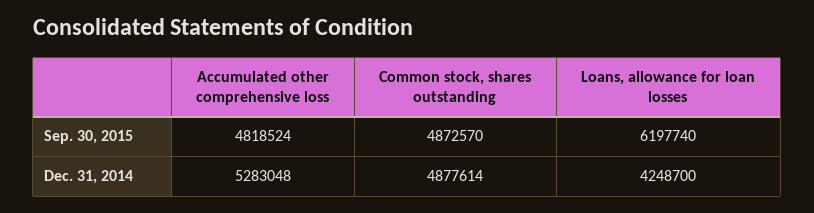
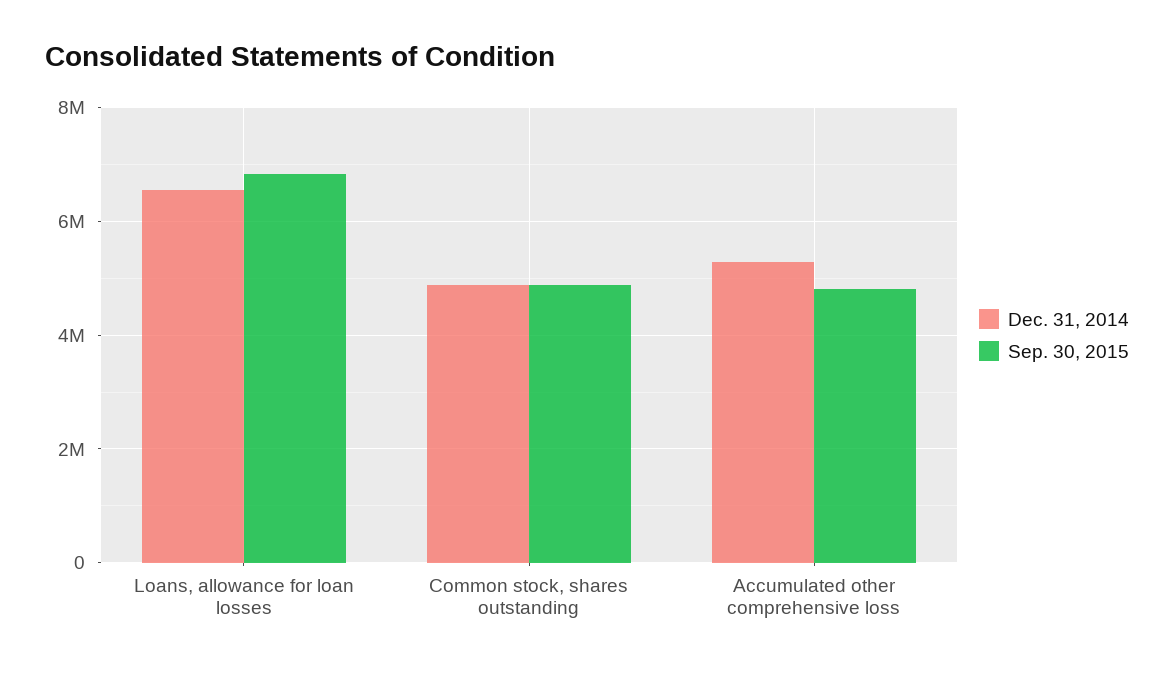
Sep. 30, 2015, Loans, allowance for loan losses: 6197740 -> 6800000
Dec. 31, 2014, Loans, allowance for loan losses: 4248700 -> 6600000

